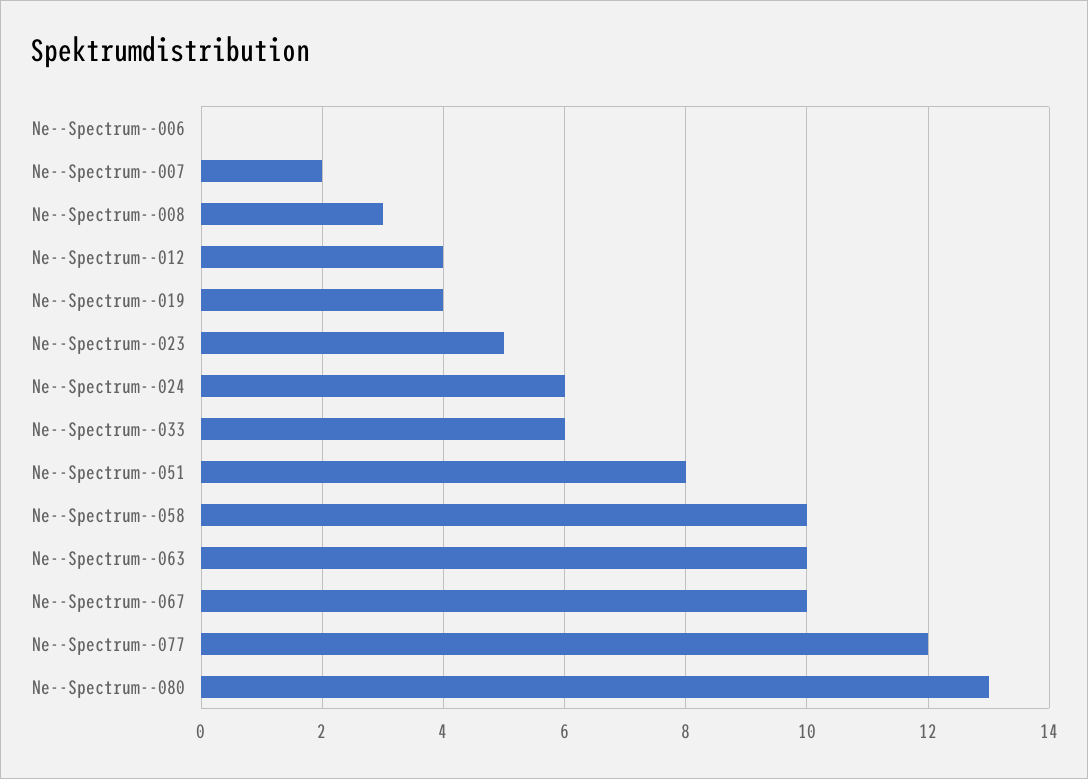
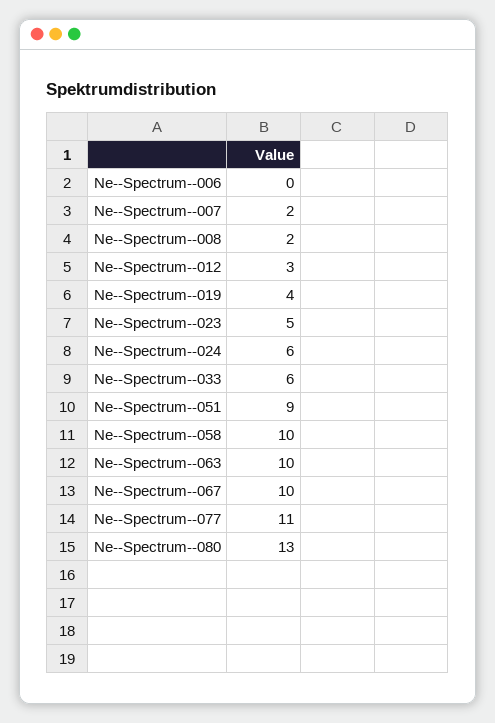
Ne--Spectrum--008: 3 -> 2
Ne--Spectrum--012: 4 -> 3
Ne--Spectrum--051: 8 -> 9
Ne--Spectrum--077: 12 -> 11

